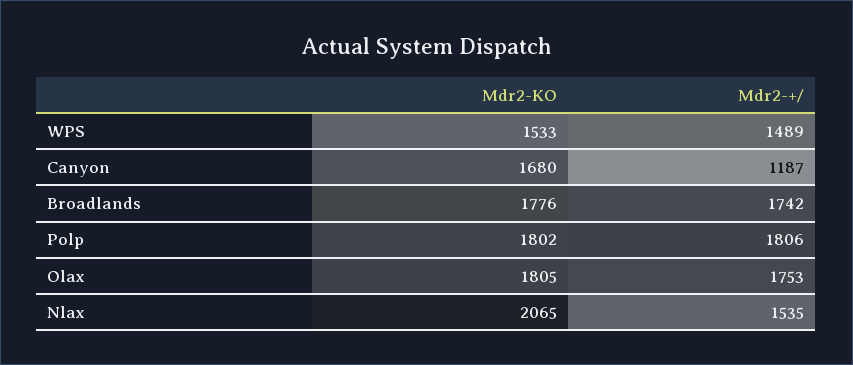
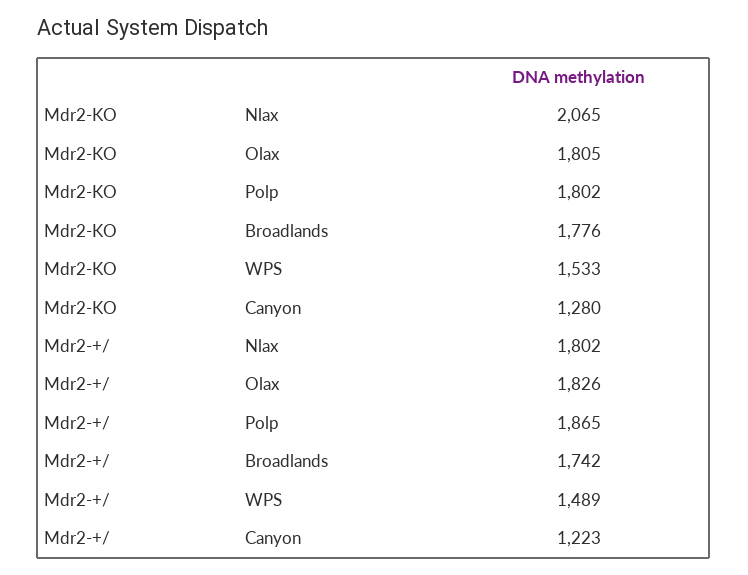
Mdr2-KO, Canyon: 1680 -> 1280
Mdr2-+/, Canyon: 1187 -> 1223
Mdr2-+/, Polp: 1806 -> 1865
Mdr2-+/, Olax: 1753 -> 1826
Mdr2-+/, Nlax: 1535 -> 1802

